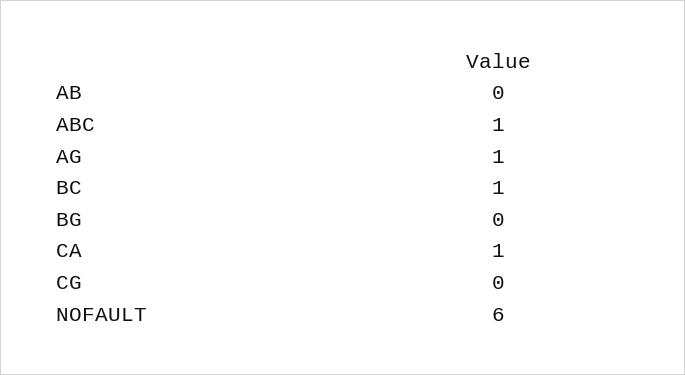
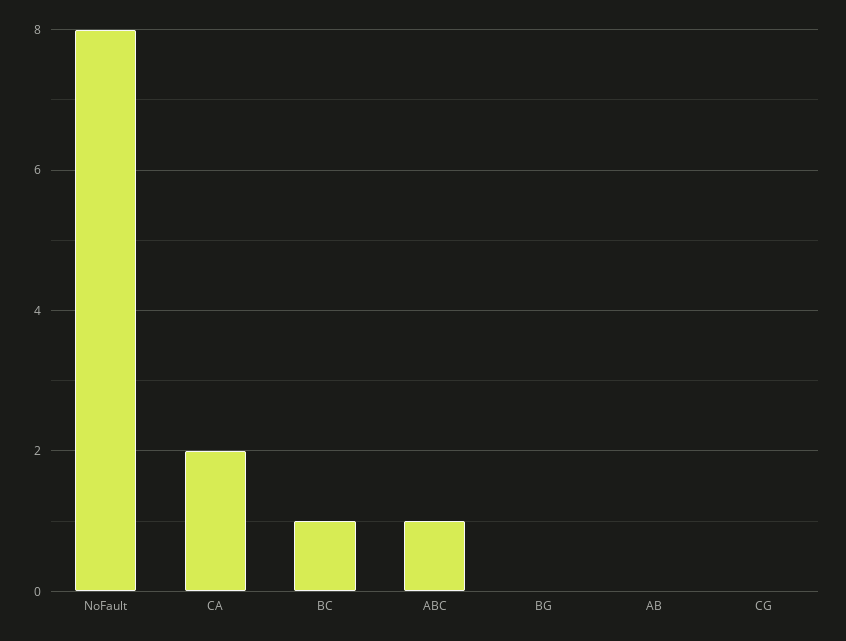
AG: 1 -> none
CA: 1 -> 2
NOFAULT: 6 -> 8

